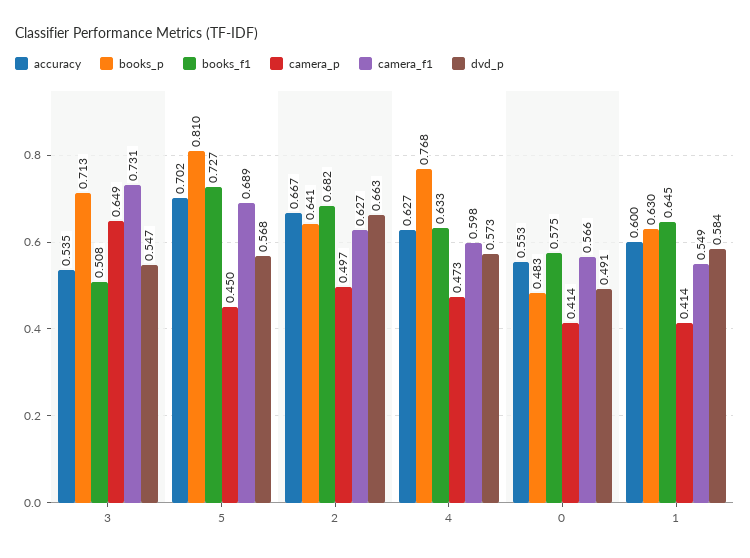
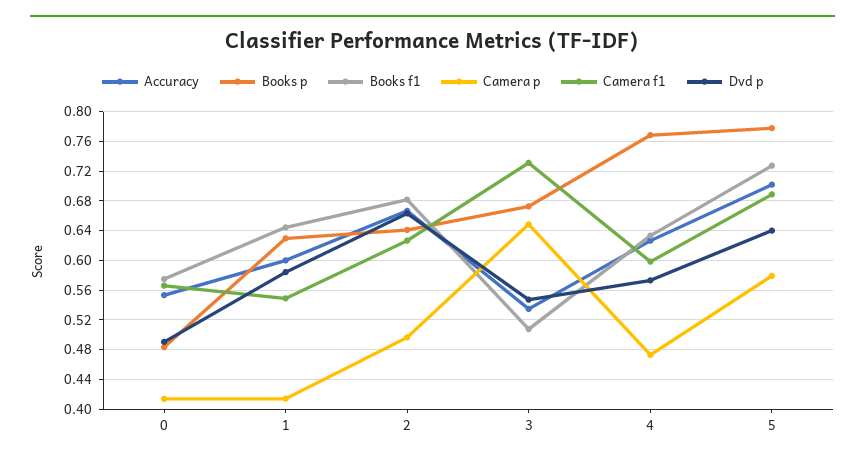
books_p, 3: 0.713 -> 0.67
books_p, 5: 0.81 -> 0.78
camera_p, 5: 0.45 -> 0.58
dvd_p, 5: 0.568 -> 0.64

